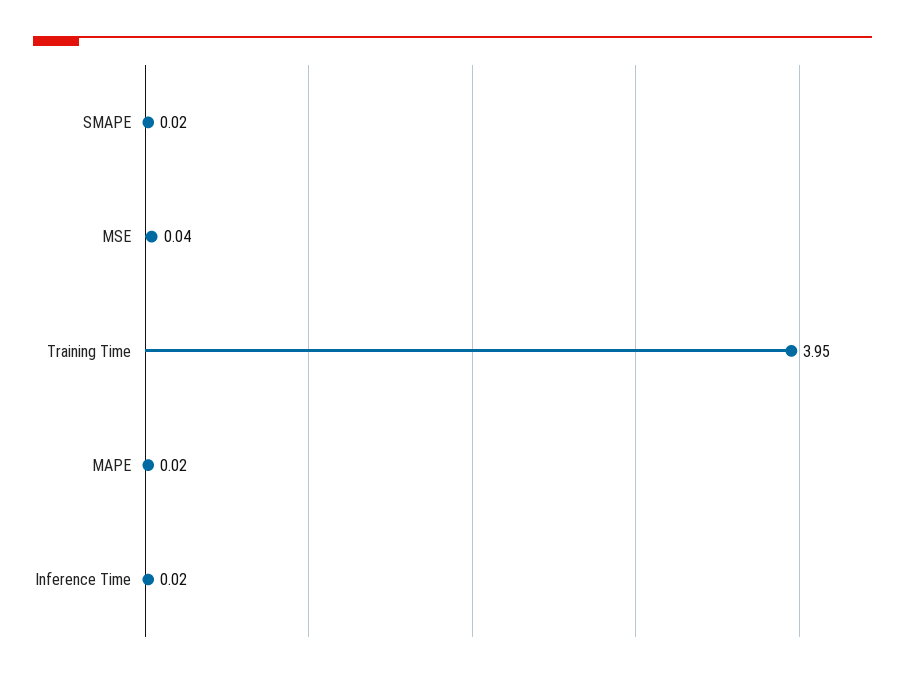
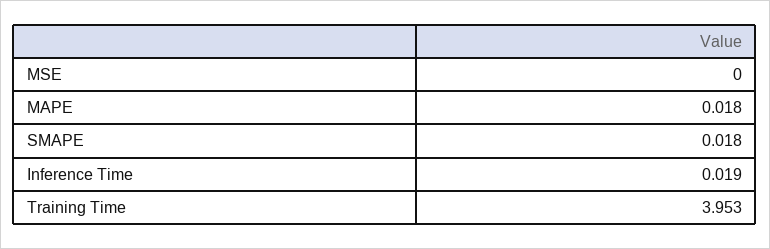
MSE: 0.04 -> 0

